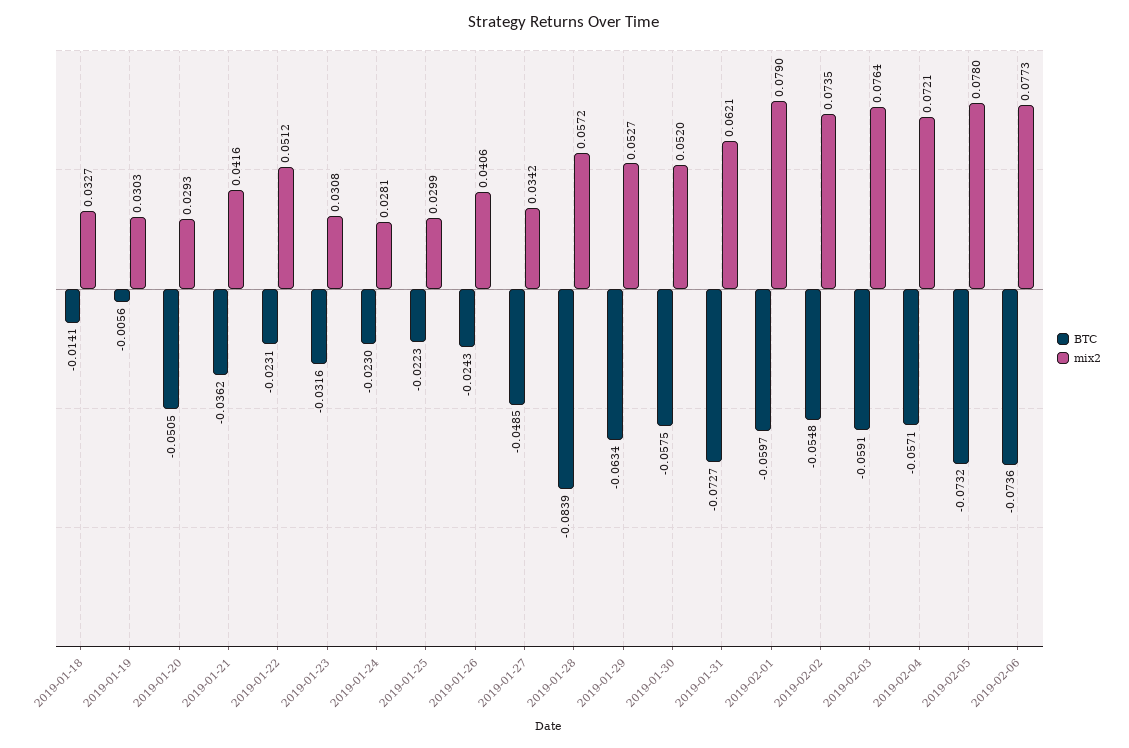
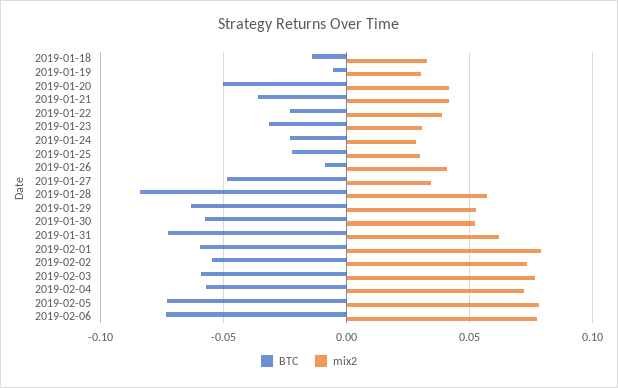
mix2, 2019-01-20: 0.0293 -> 0.04
mix2, 2019-01-22: 0.0512 -> 0.04
BTC, 2019-01-26: -0.0243 -> -0.01

